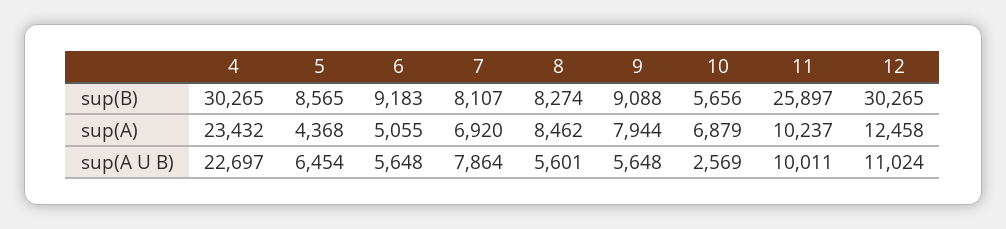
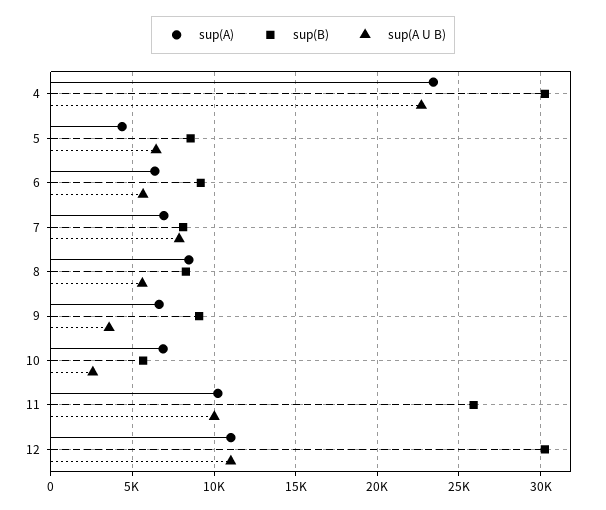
sup(A), 6: 5055 -> 6500
sup(A), 9: 7944 -> 6500
sup(A), 12: 12458 -> 11000
sup(A U B), 9: 5648 -> 3500

